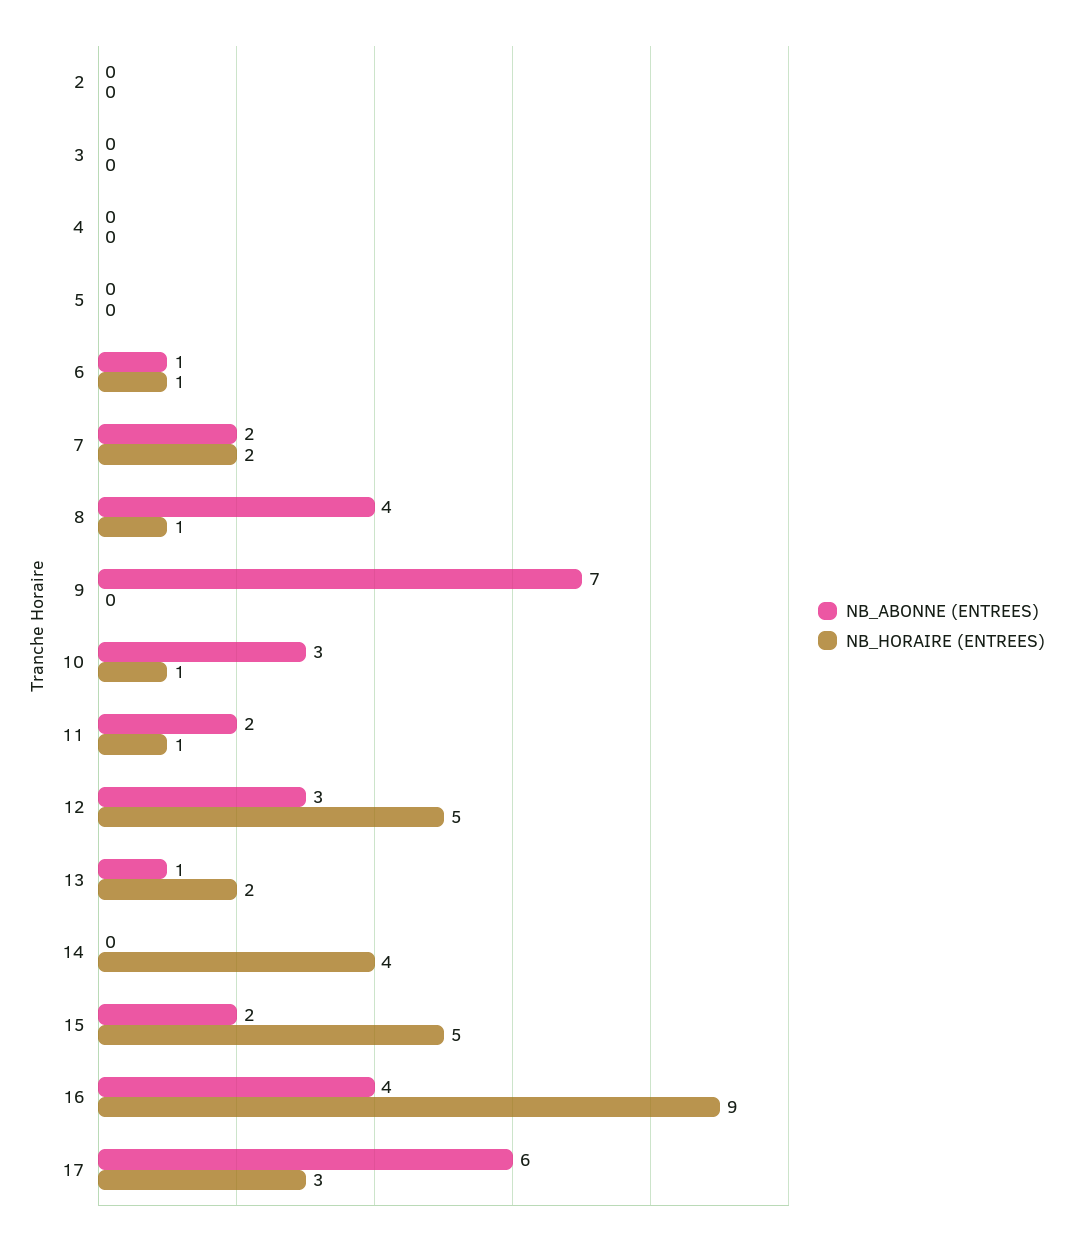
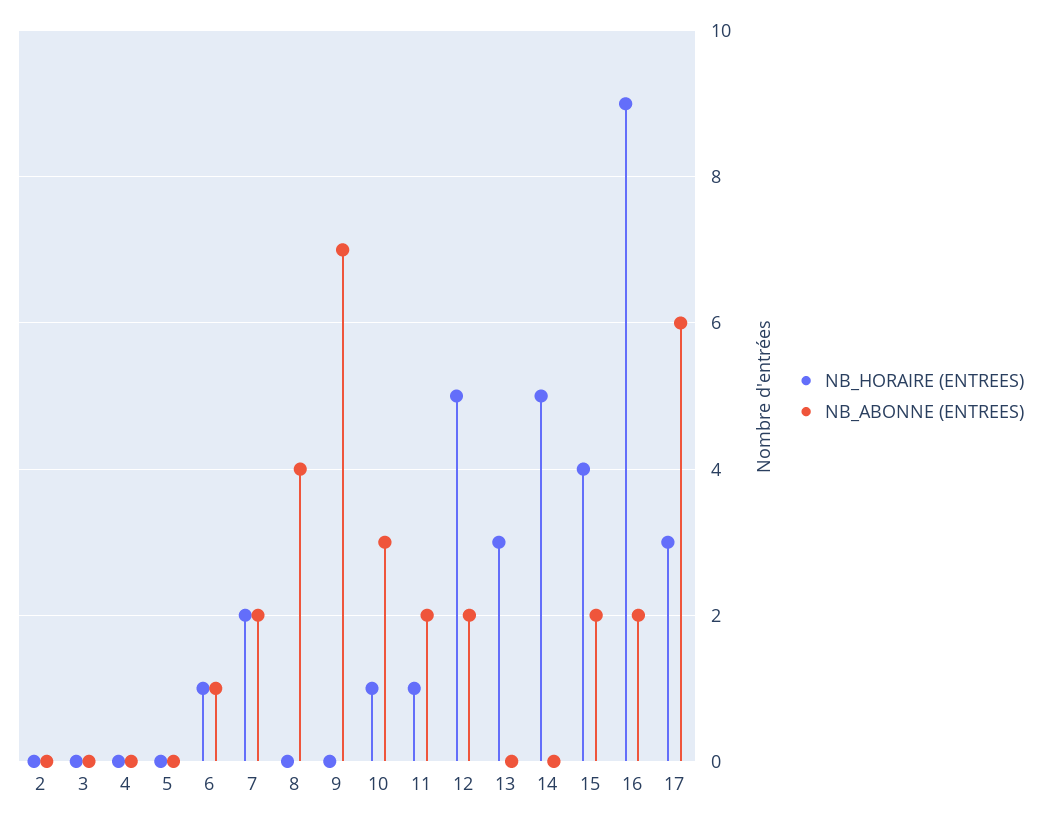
NB_HORAIRE (ENTREES), 8: 1 -> 0
NB_ABONNE (ENTREES), 12: 3 -> 2
NB_ABONNE (ENTREES), 13: 1 -> 0
NB_HORAIRE (ENTREES), 13: 2 -> 3
NB_HORAIRE (ENTREES), 14: 4 -> 5
NB_HORAIRE (ENTREES), 15: 5 -> 4
NB_ABONNE (ENTREES), 16: 4 -> 2

